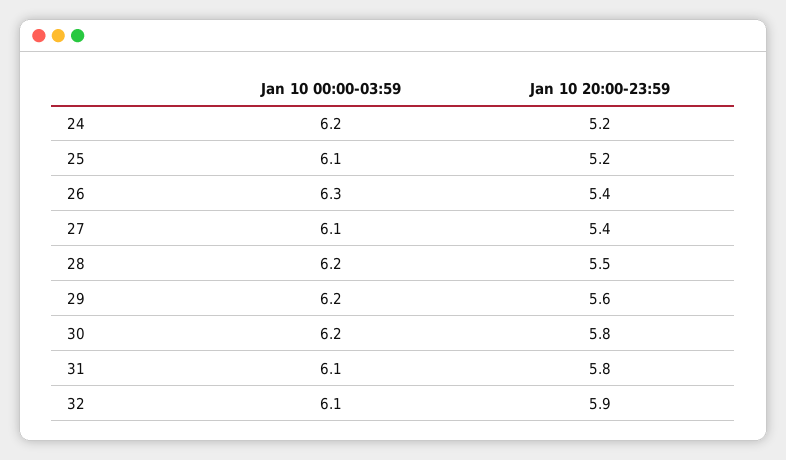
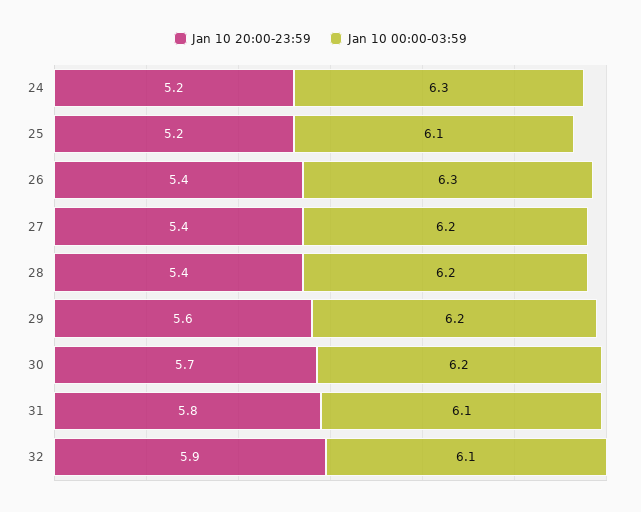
Jan 10 00:00-03:59, 24: 6.2 -> 6.3
Jan 10 00:00-03:59, 27: 6.1 -> 6.2
Jan 10 20:00-23:59, 28: 5.5 -> 5.4
Jan 10 20:00-23:59, 30: 5.8 -> 5.7

